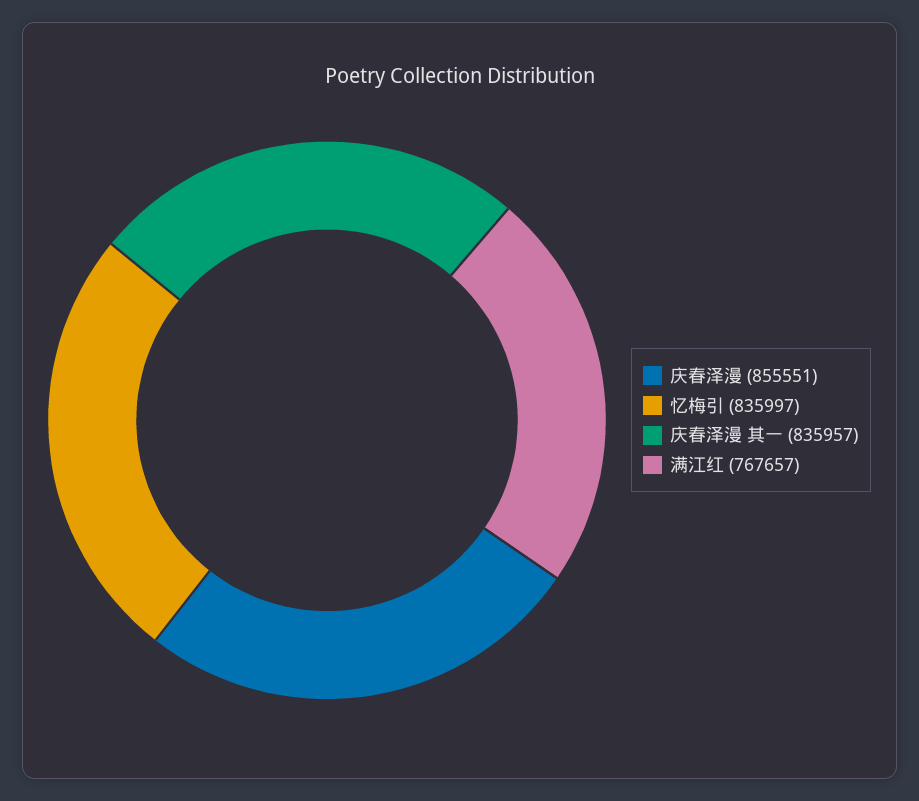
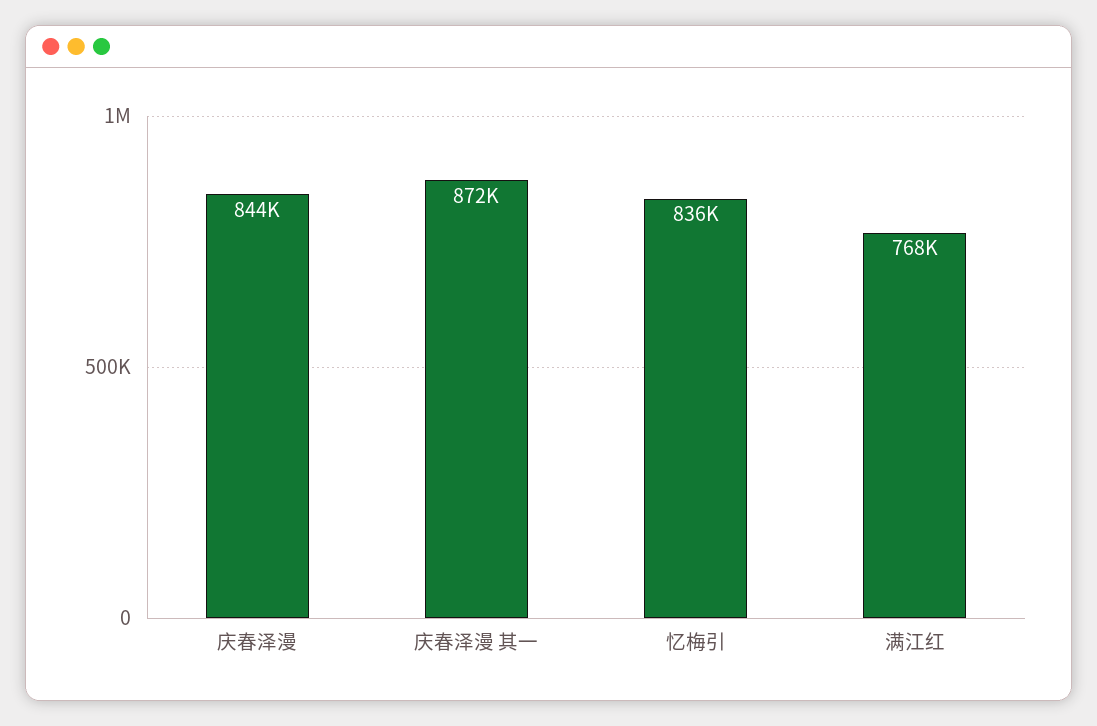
庆春泽漫: 855551 -> 844000
庆春泽漫 其一: 835957 -> 872000

